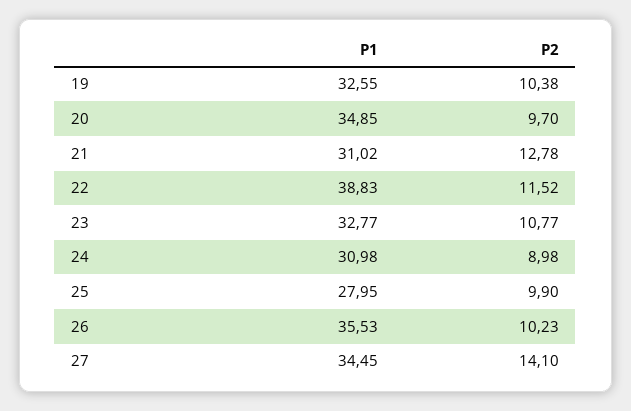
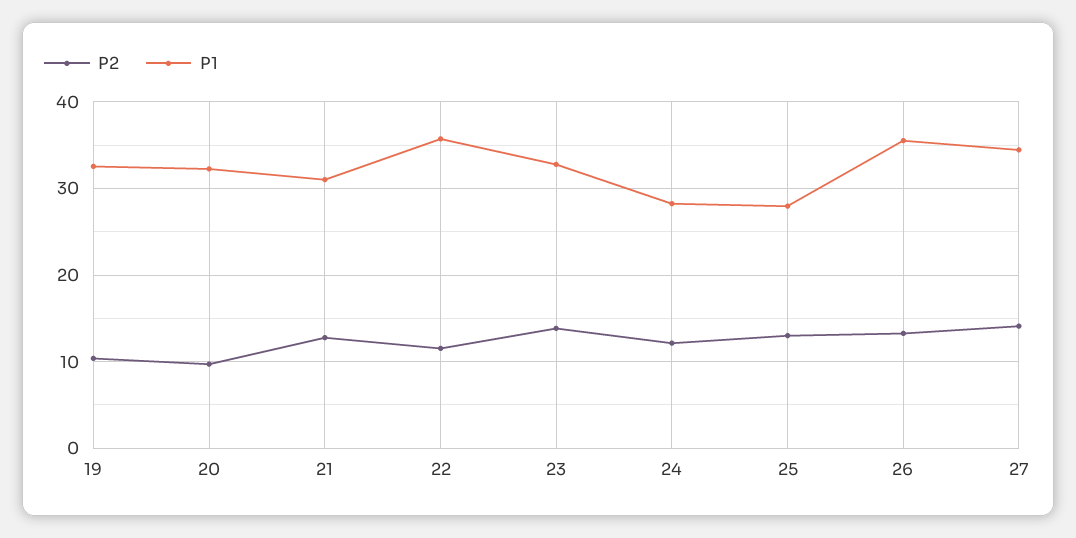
P1, 20: 34.85 -> 32
P1, 22: 38.83 -> 36
P2, 23: 10.77 -> 14
P1, 24: 30.98 -> 28
P2, 24: 8.98 -> 12
P2, 25: 9.9 -> 13
P2, 26: 10.23 -> 13

